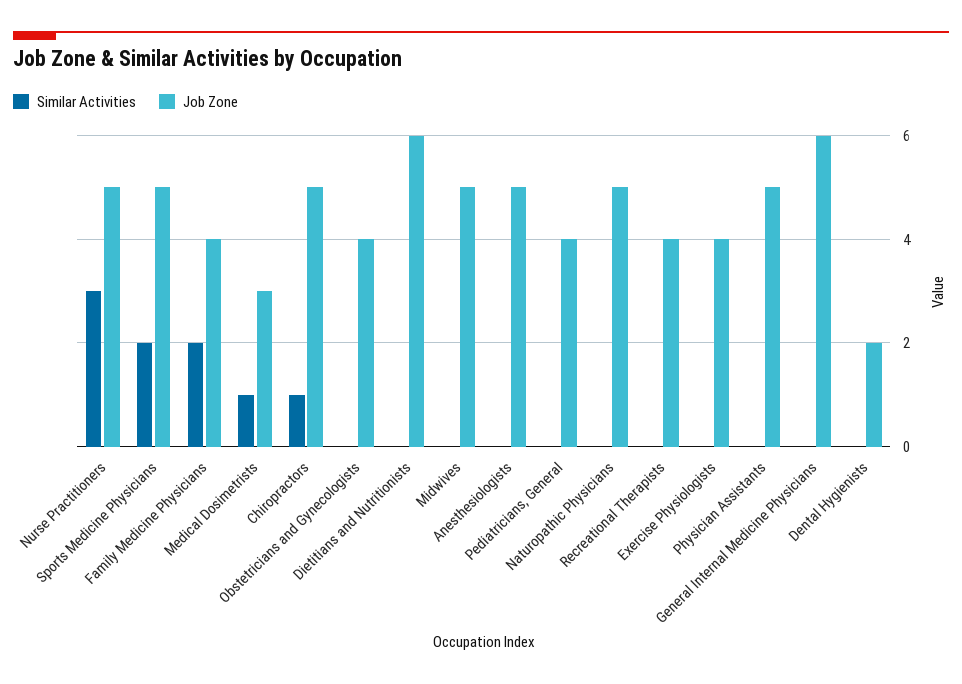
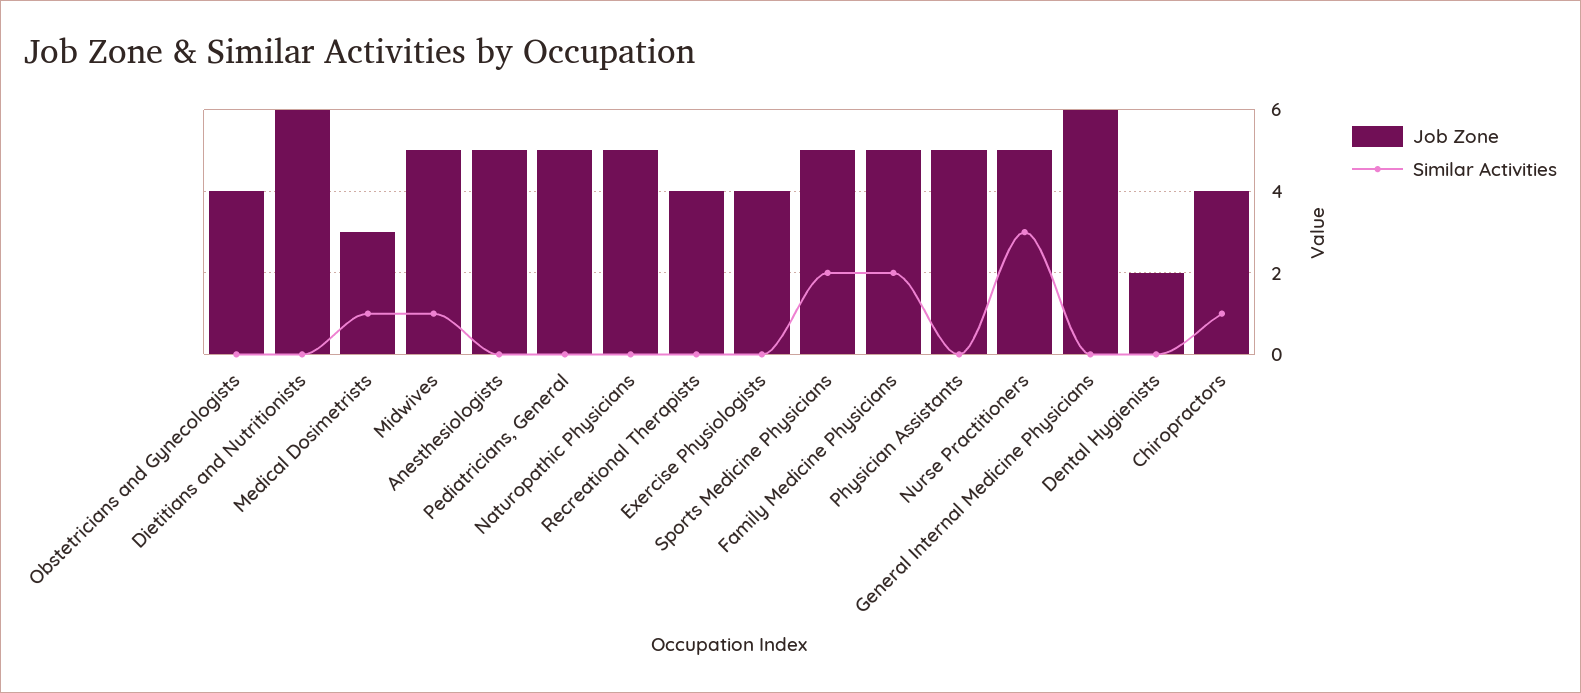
Job Zone, Family Medicine Physicians: 4 -> 5
Job Zone, Chiropractors: 5 -> 4
Similar Activities, Midwives: 0 -> 1
Job Zone, Pediatricians, General: 4 -> 5

